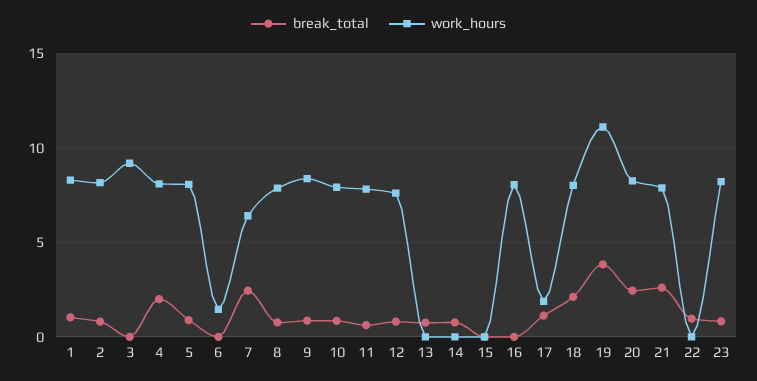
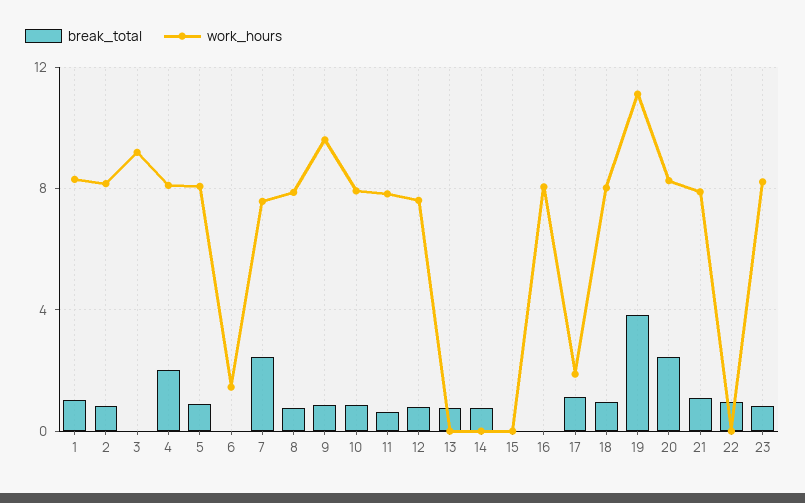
work_hours, 7: 6.5 -> 7.5
work_hours, 9: 8.5 -> 9.5
break_total, 18: 2 -> 1
break_total, 21: 2.5 -> 1

